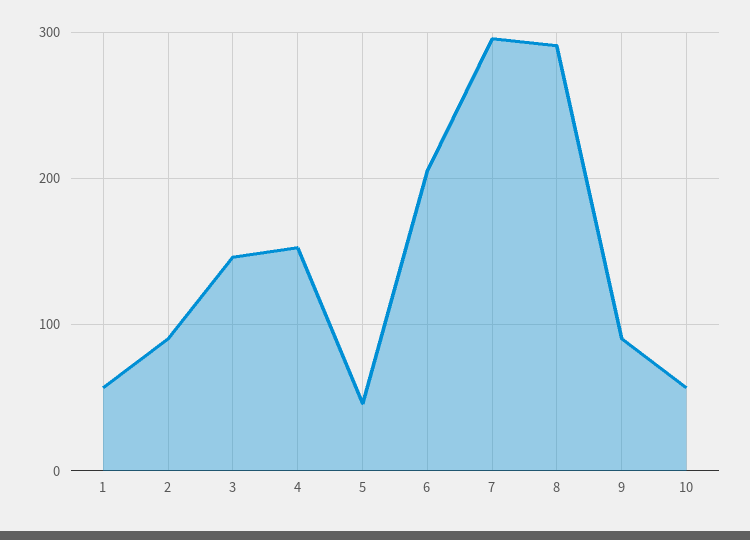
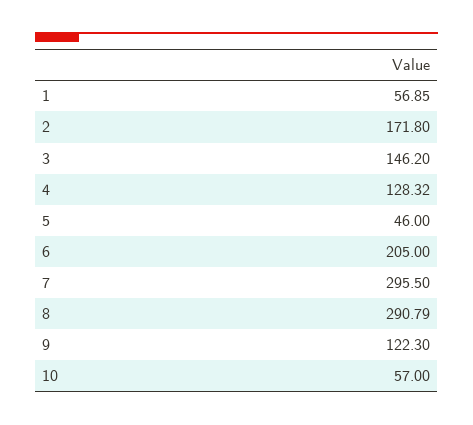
2: 90 -> 171.8
4: 150 -> 128.32
9: 90 -> 122.3

